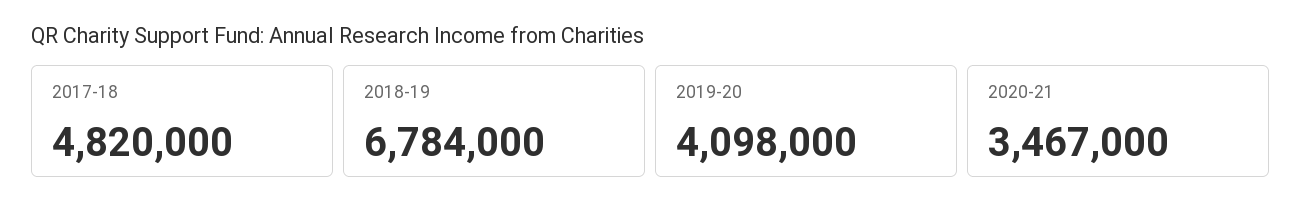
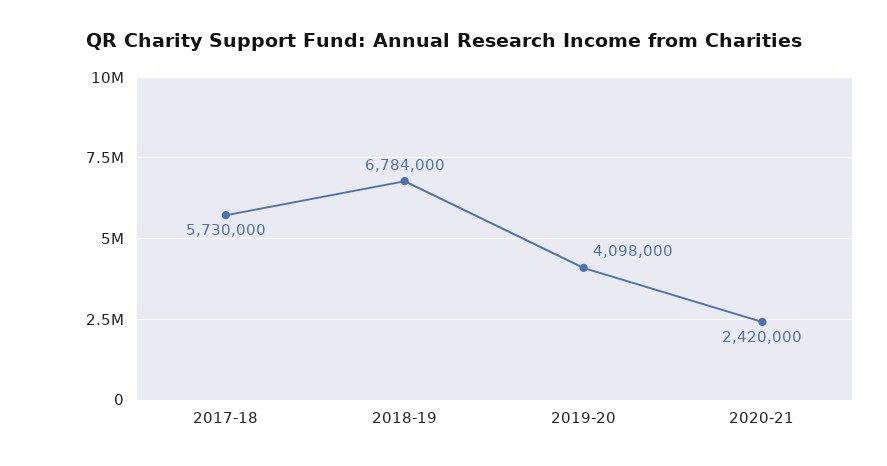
2017-18: 4820000 -> 5730000
2020-21: 3467000 -> 2420000

